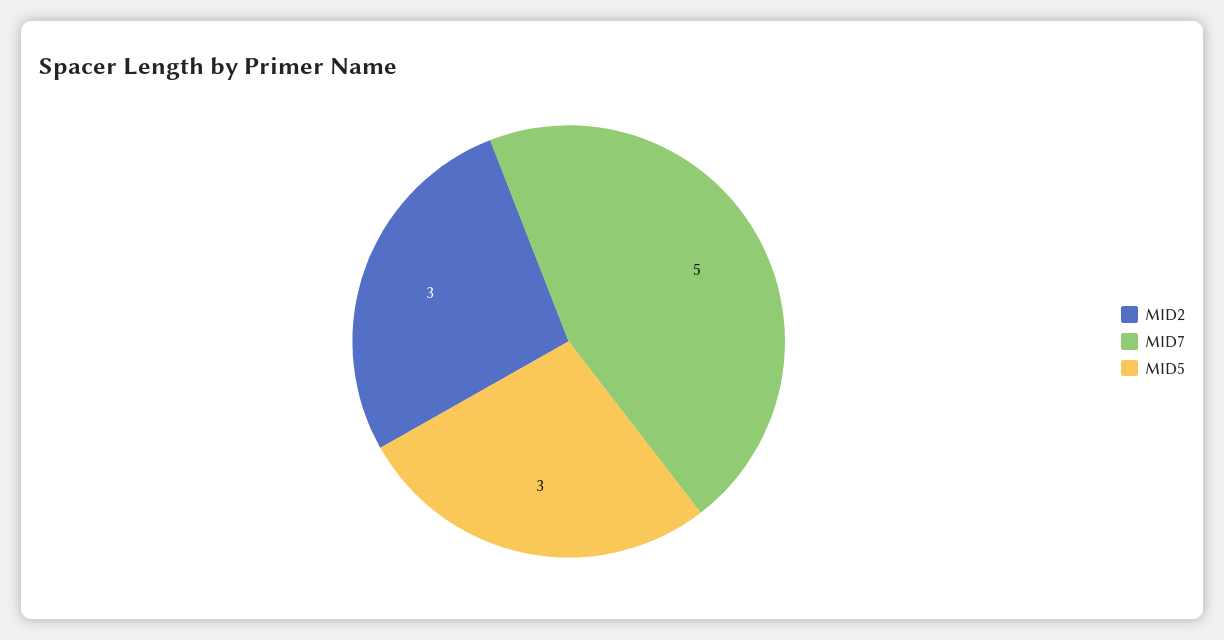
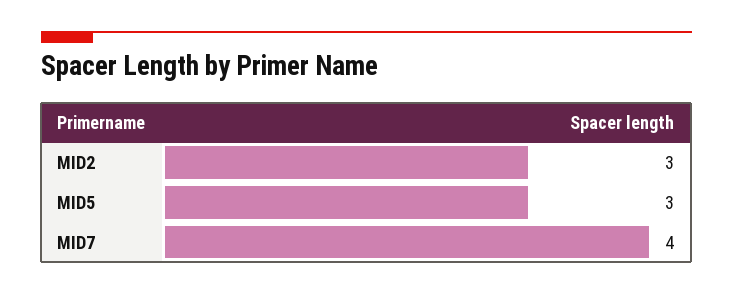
MID7: 5 -> 4

